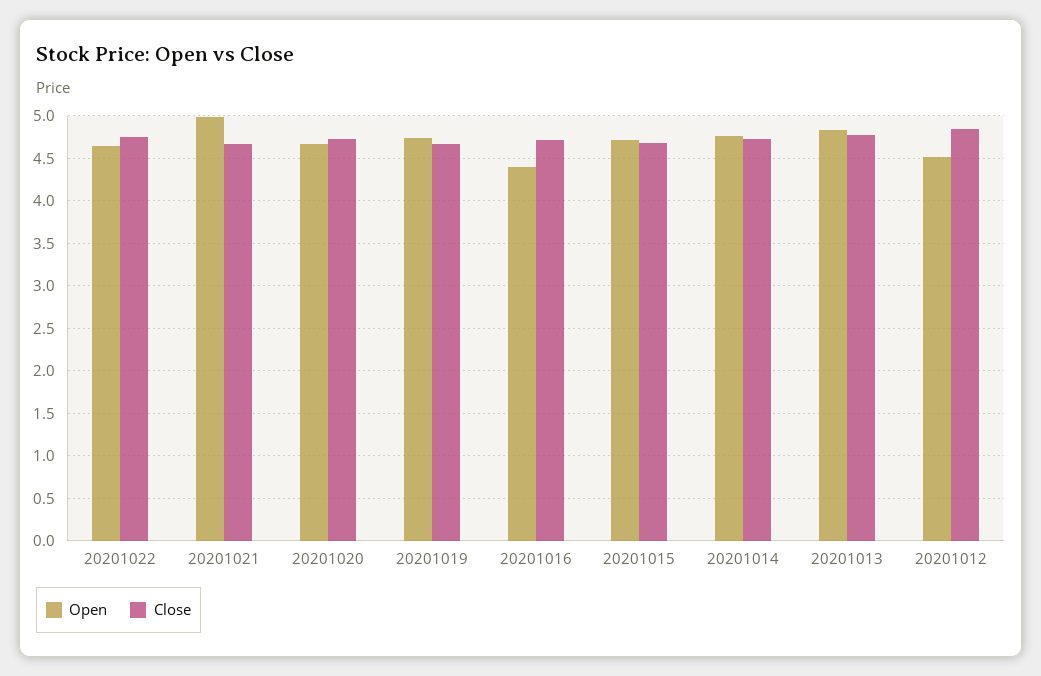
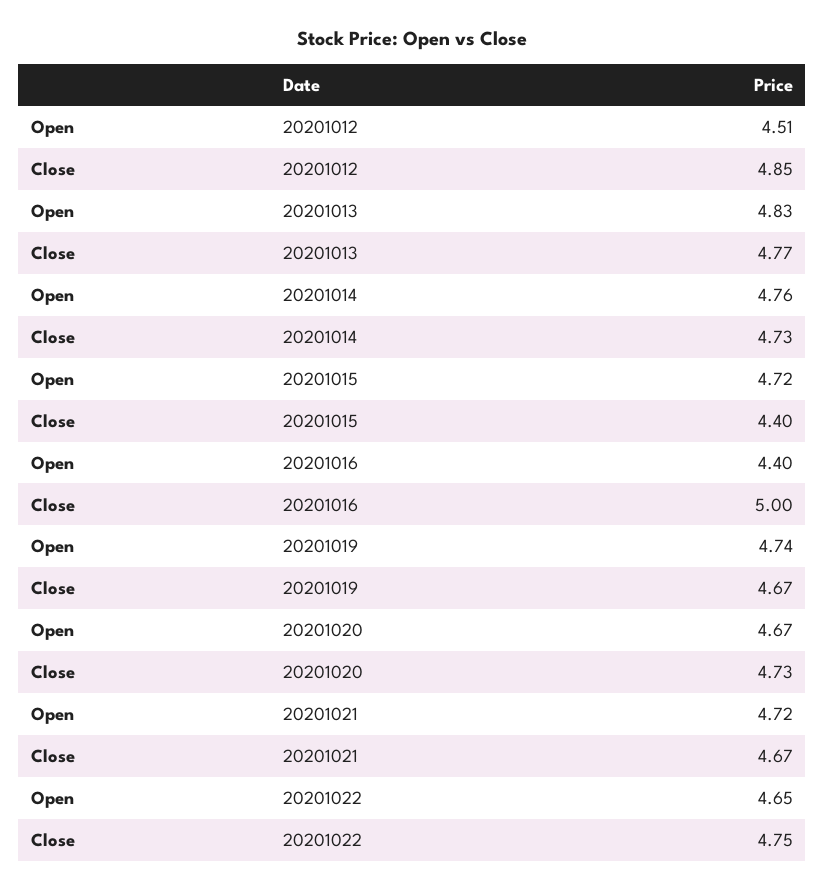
Open, 20201021: 5 -> 4.72
Close, 20201016: 4.7 -> 5
Close, 20201015: 4.7 -> 4.4

